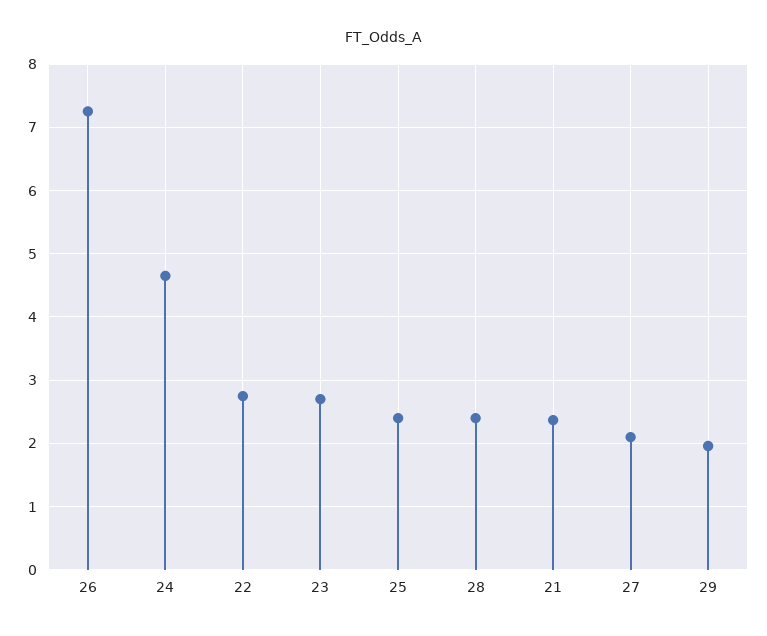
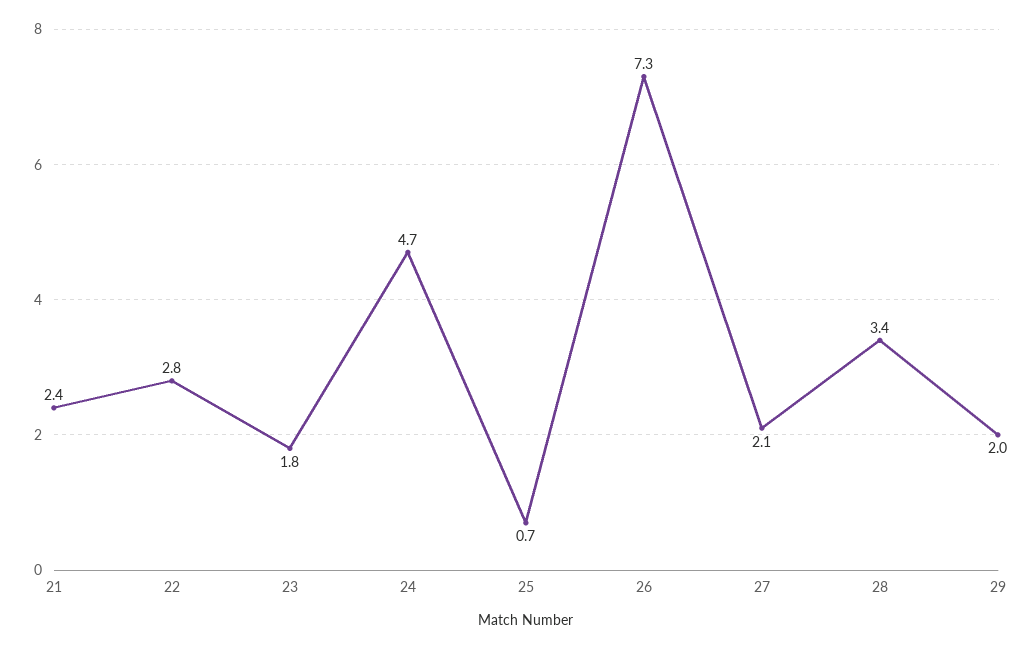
23: 2.7 -> 1.8
25: 2.4 -> 0.7
28: 2.4 -> 3.4

